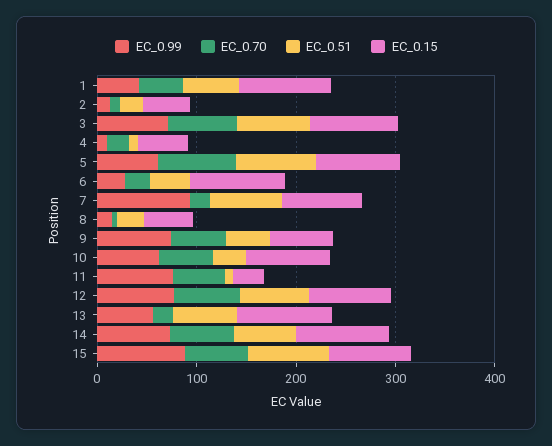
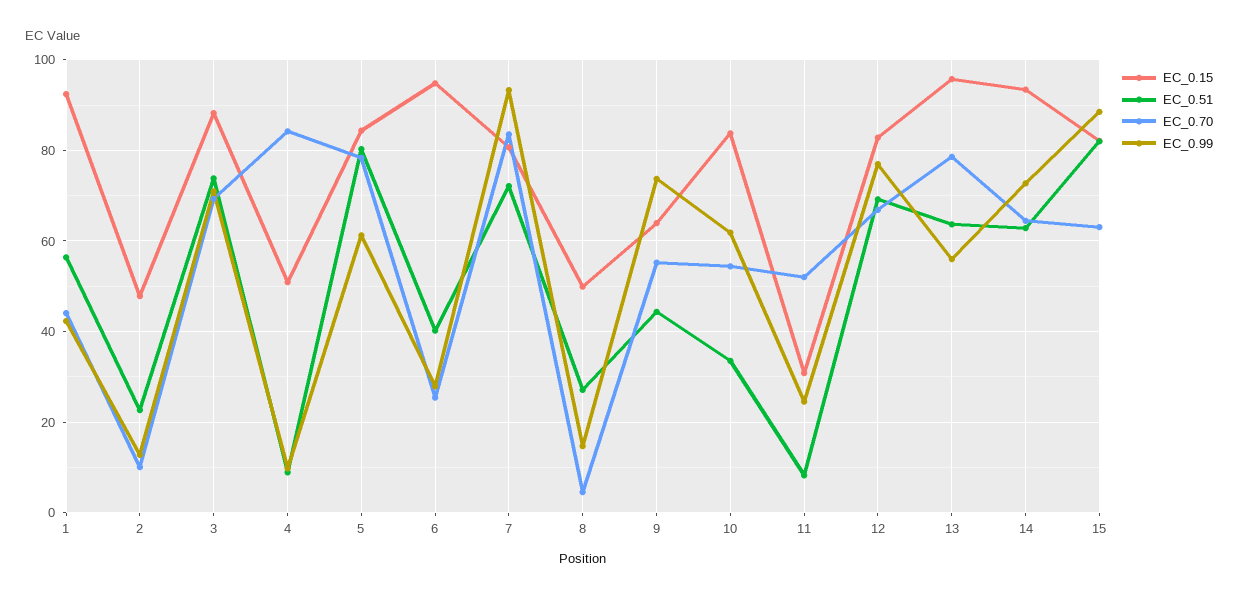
EC_0.70, 4: 20 -> 84
EC_0.70, 7: 20 -> 84
EC_0.99, 11: 80 -> 24
EC_0.70, 13: 20 -> 78

